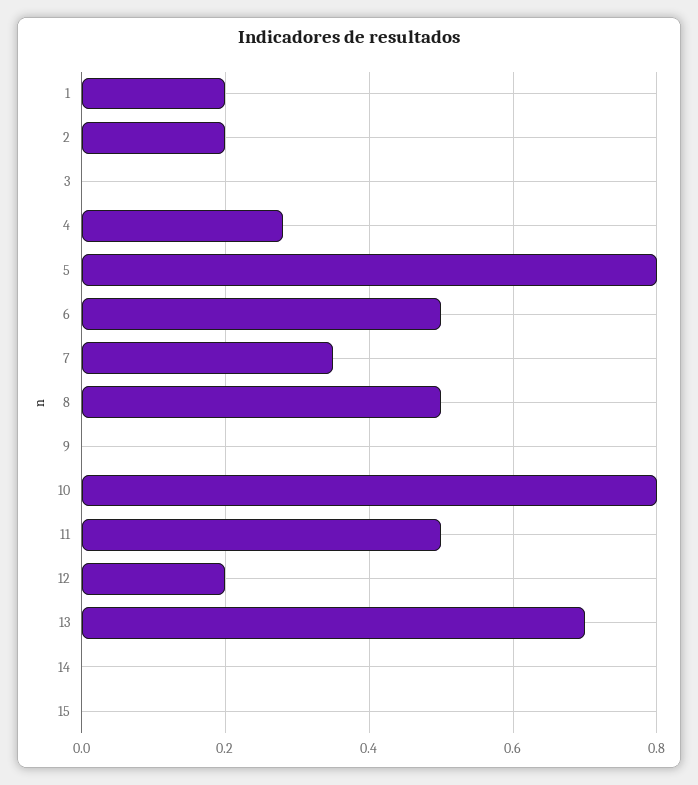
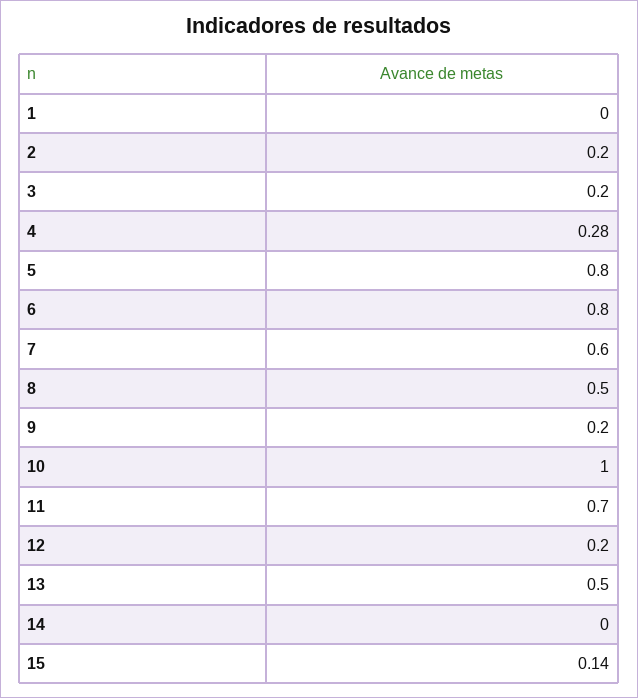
1: 0.2 -> 0
3: 0 -> 0.2
6: 0.5 -> 0.8
7: 0.35 -> 0.6
9: 0 -> 0.2
10: 0.8 -> 1
11: 0.5 -> 0.7
13: 0.7 -> 0.5
15: 0 -> 0.14

